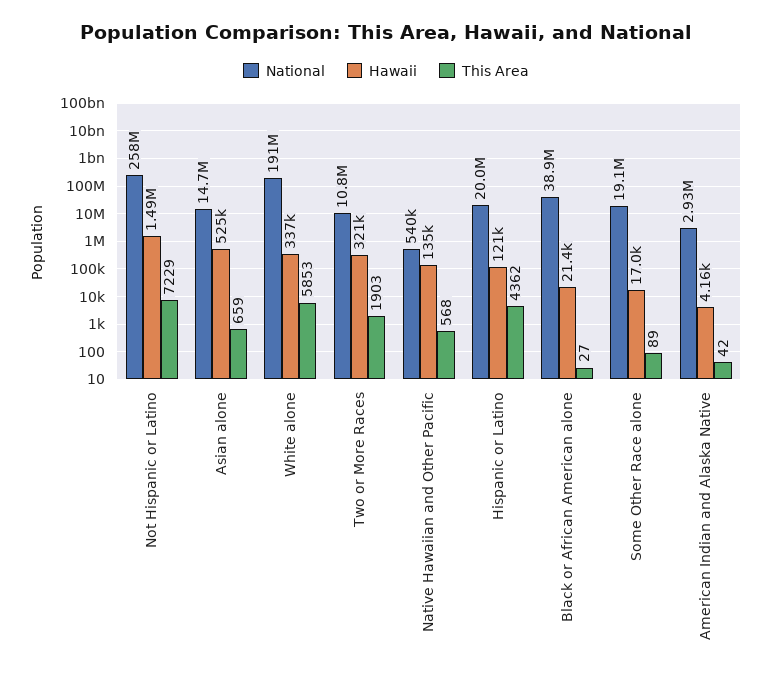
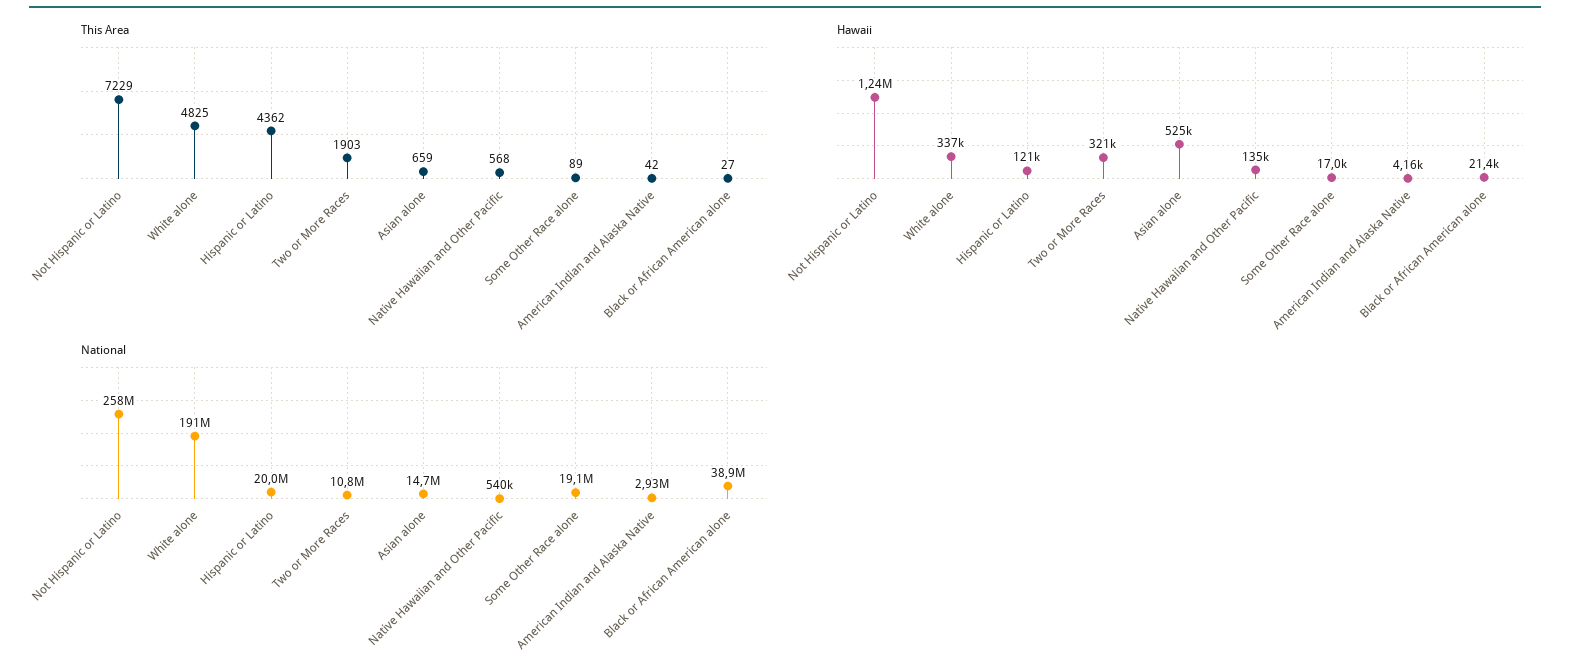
Hawaii, Not Hispanic or Latino: 1490000 -> 1240000
This Area, White alone: 5853 -> 4825

